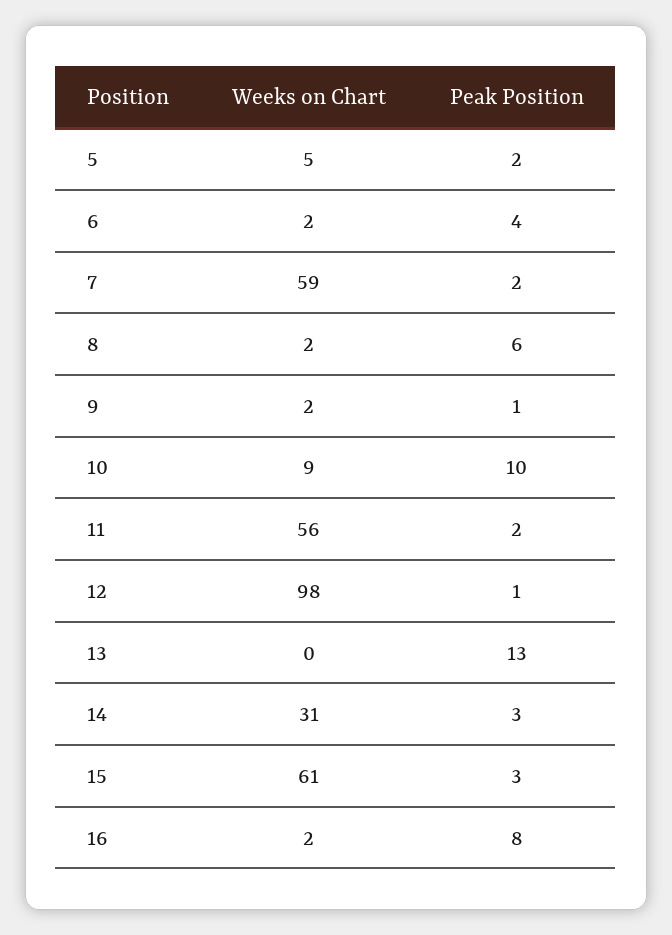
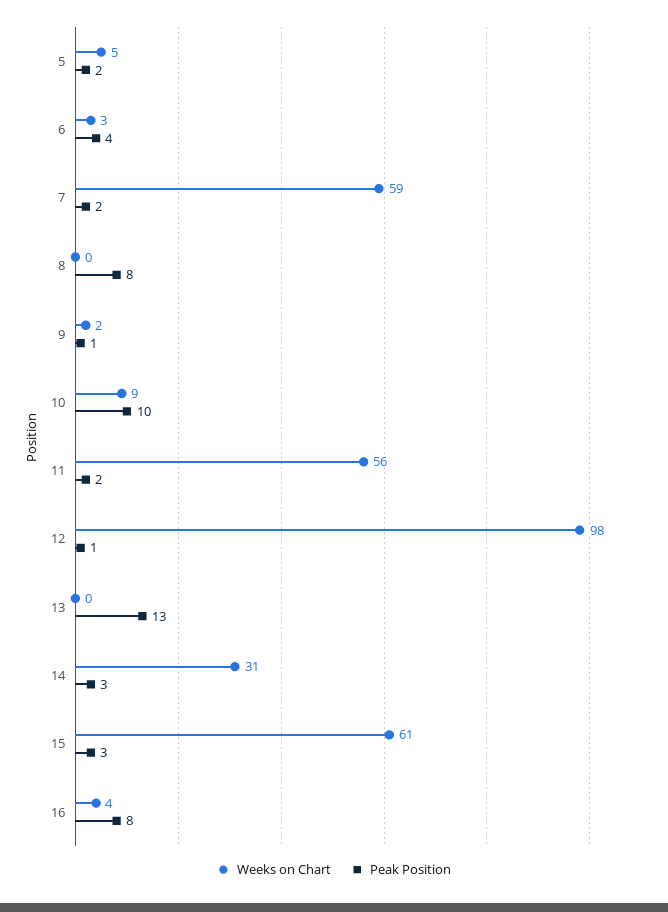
Weeks on Chart, 6: 2 -> 3
Weeks on Chart, 8: 2 -> 0
Peak Position, 8: 6 -> 8
Weeks on Chart, 16: 2 -> 4

